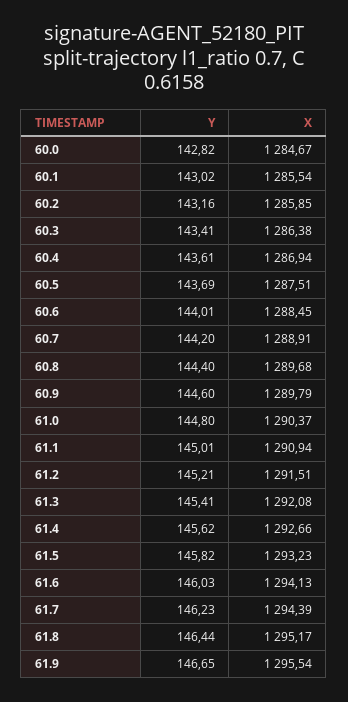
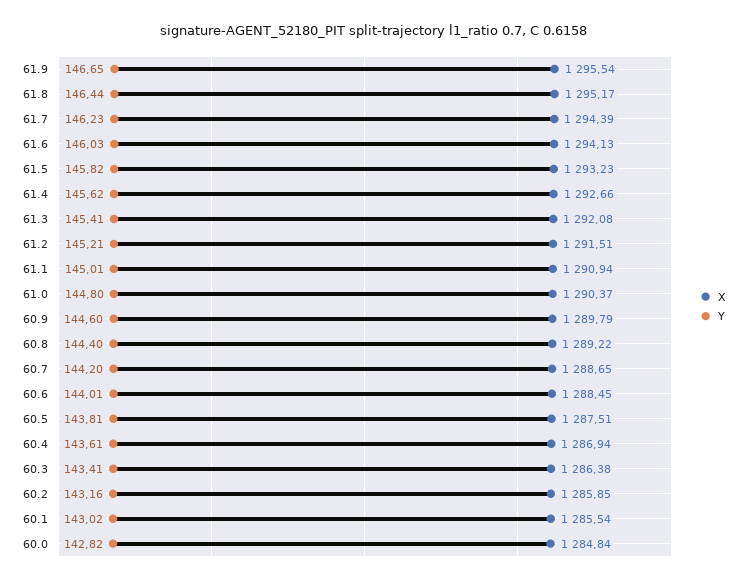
X, 60.0: 1284.67 -> 1284.84
Y, 60.5: 143.69 -> 143.81
X, 60.7: 1288.91 -> 1288.65
X, 60.8: 1289.68 -> 1289.22

